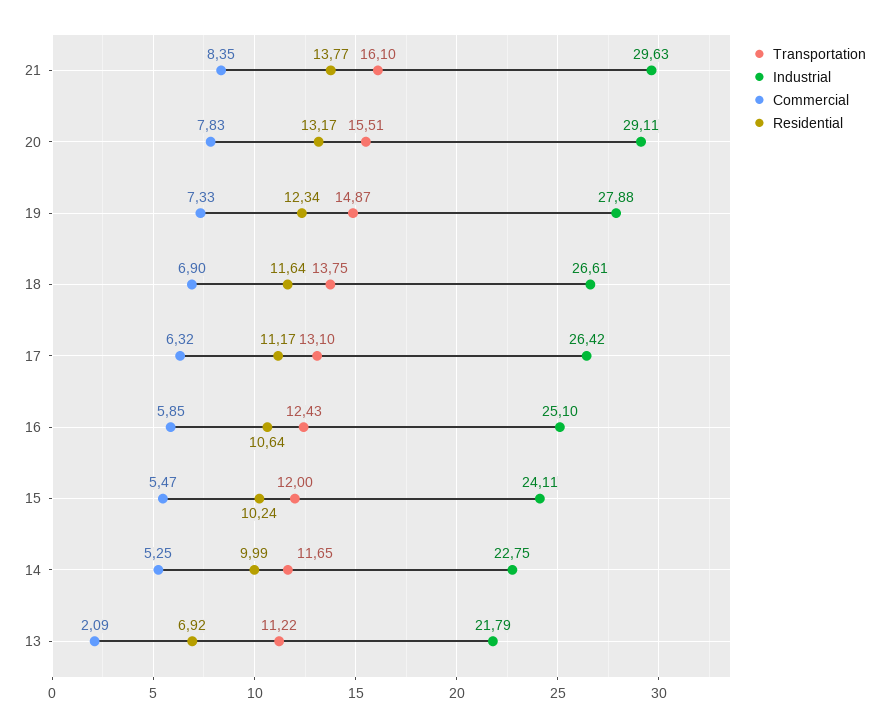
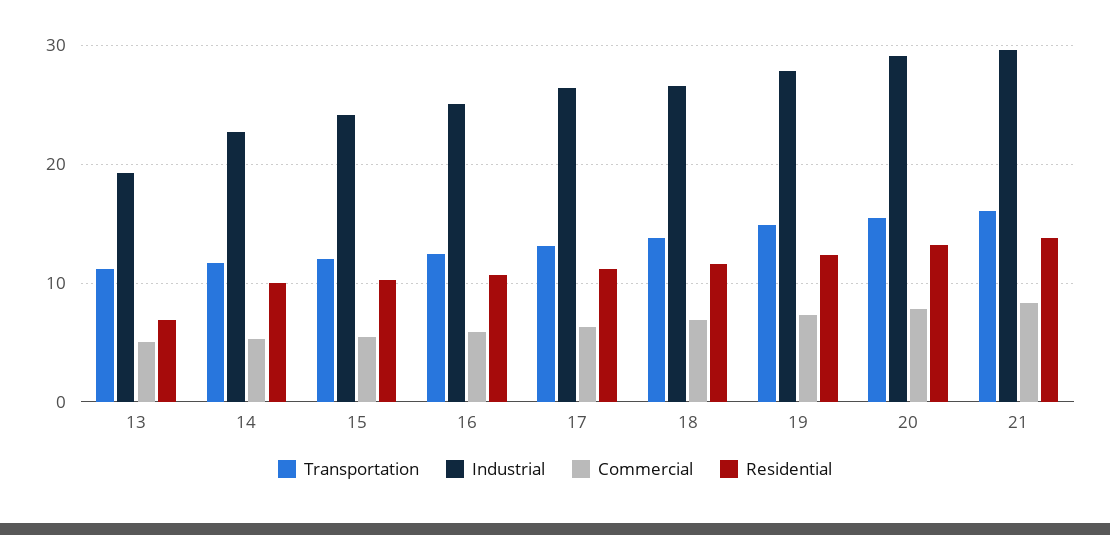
Industrial, 13: 21.79 -> 19
Commercial, 13: 2.09 -> 5

